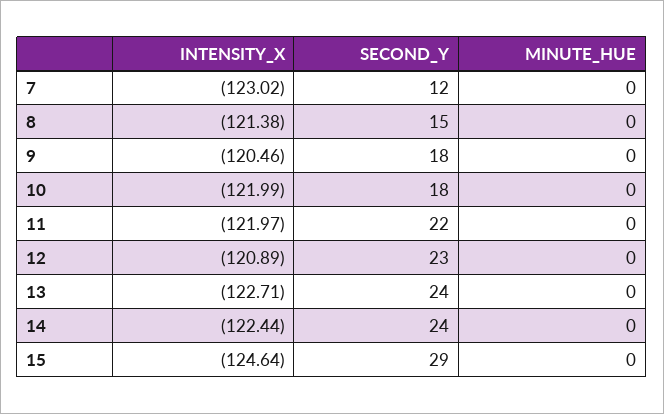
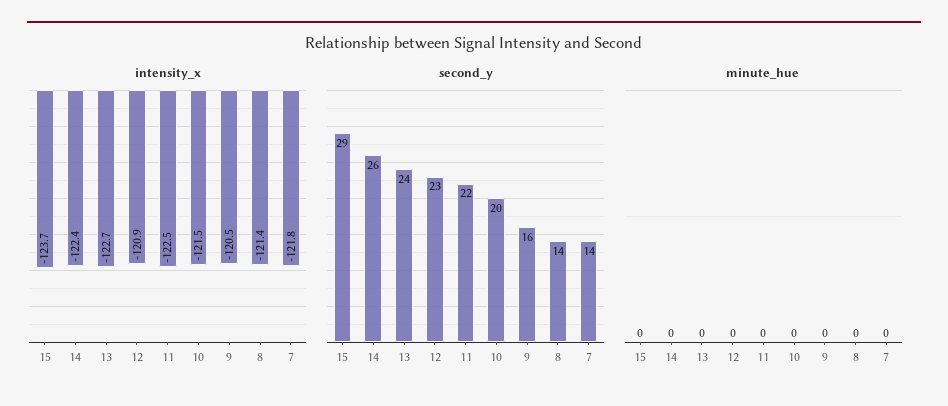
INTENSITY_X, 7: -123.02 -> -121.8
SECOND_Y, 7: 12 -> 14
SECOND_Y, 8: 15 -> 14
SECOND_Y, 9: 18 -> 16
INTENSITY_X, 10: -121.99 -> -121.5
SECOND_Y, 10: 18 -> 20
INTENSITY_X, 11: -121.97 -> -122.5
SECOND_Y, 14: 24 -> 26
INTENSITY_X, 15: -124.64 -> -123.7

